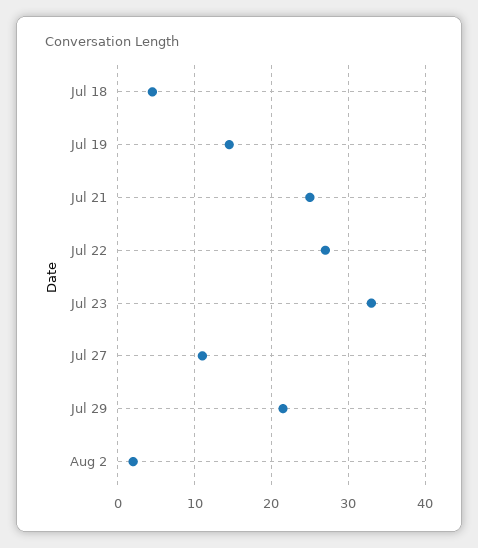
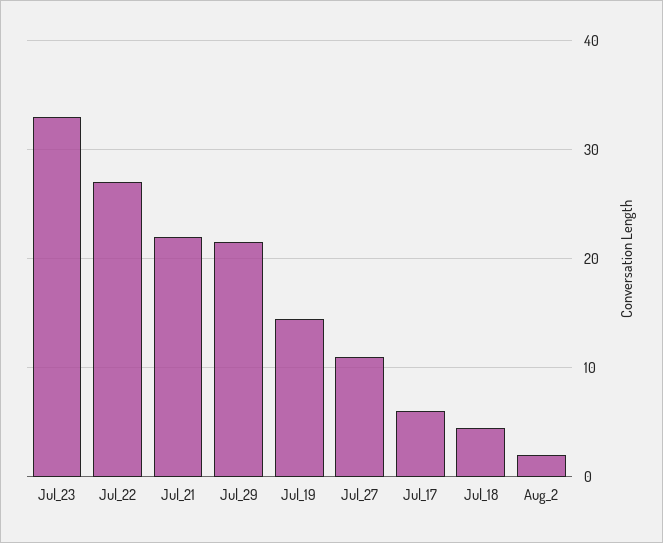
Jul 21: 25 -> 22
Jul_17: none -> 6

